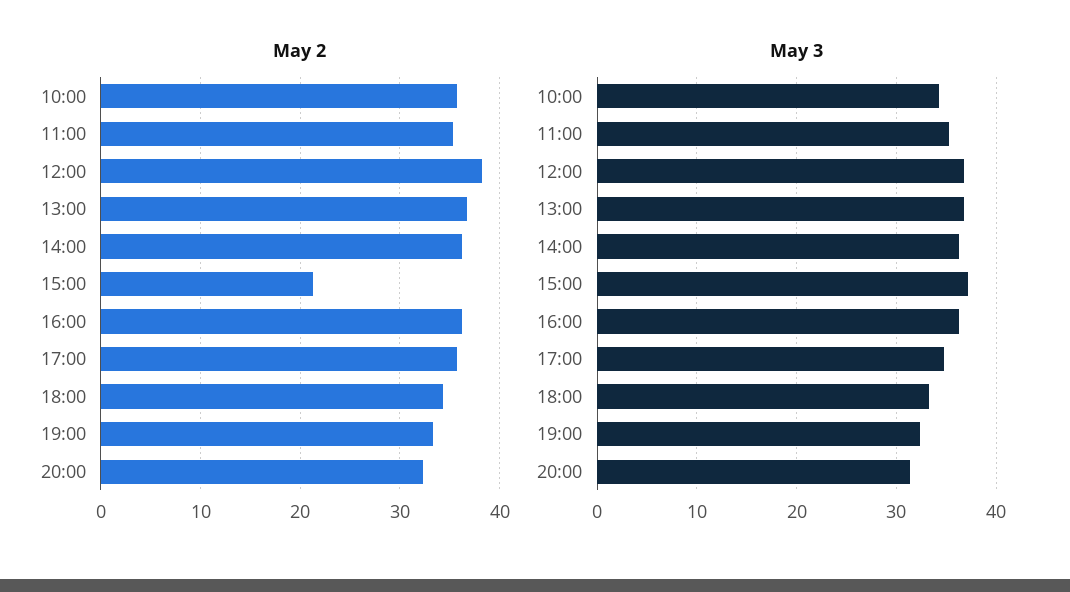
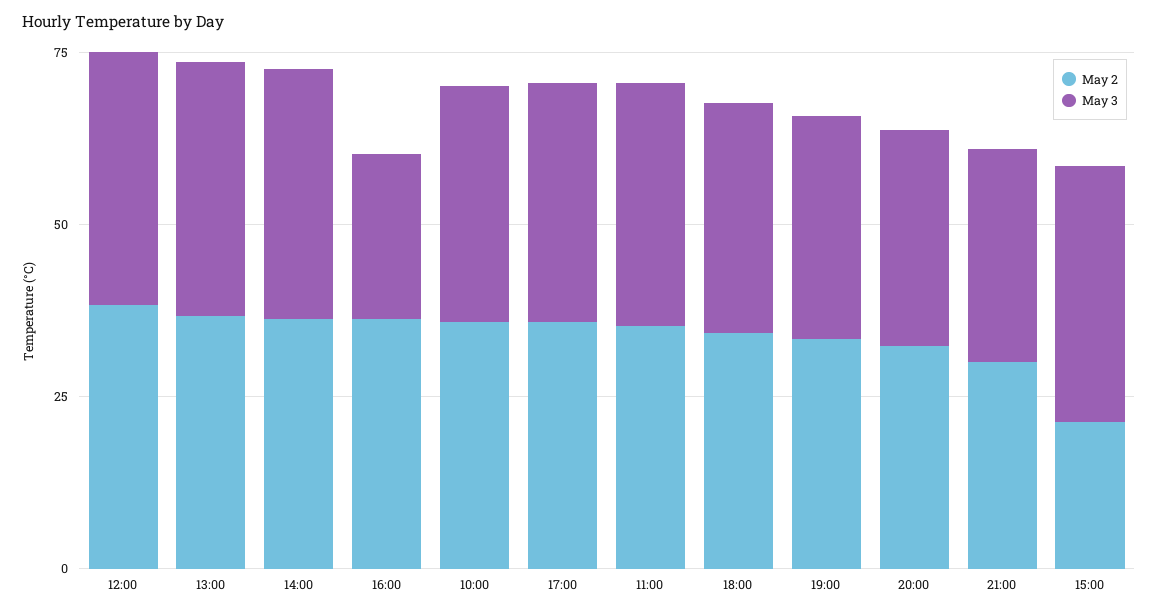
May 3, 16:00: 36 -> 25
May 2, 21:00: none -> 30
May 3, 21:00: none -> 30

